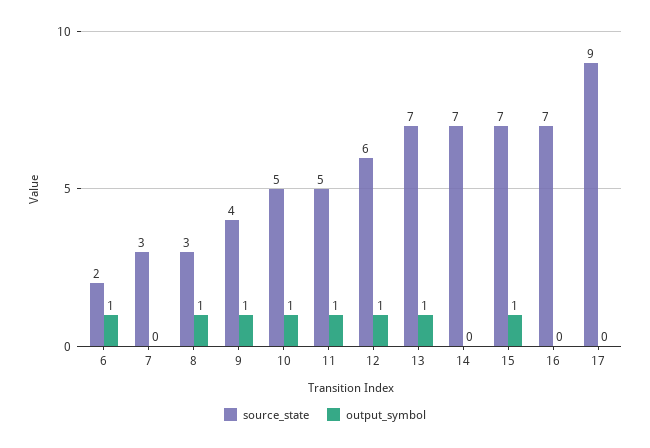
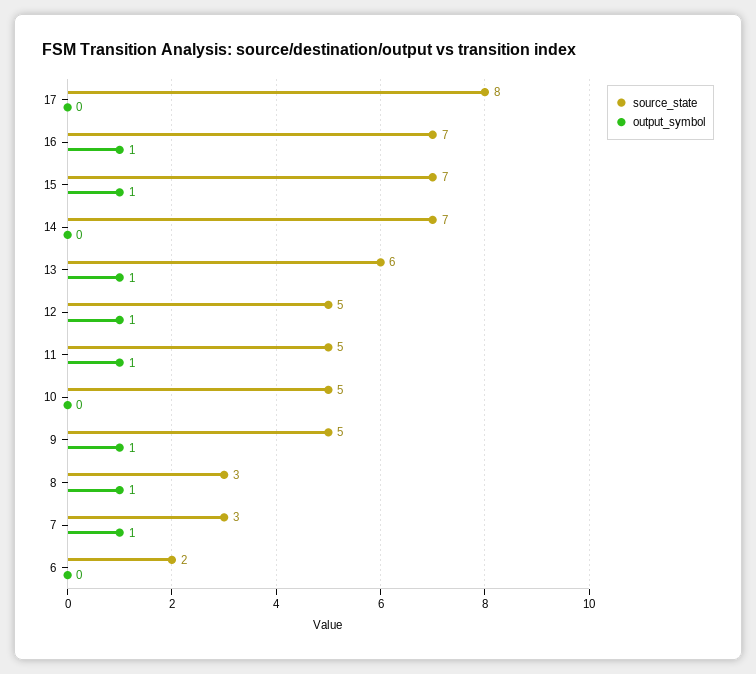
output_symbol, 6: 1 -> 0
output_symbol, 7: 0 -> 1
source_state, 9: 4 -> 5
output_symbol, 10: 1 -> 0
source_state, 12: 6 -> 5
source_state, 13: 7 -> 6
output_symbol, 16: 0 -> 1
source_state, 17: 9 -> 8

